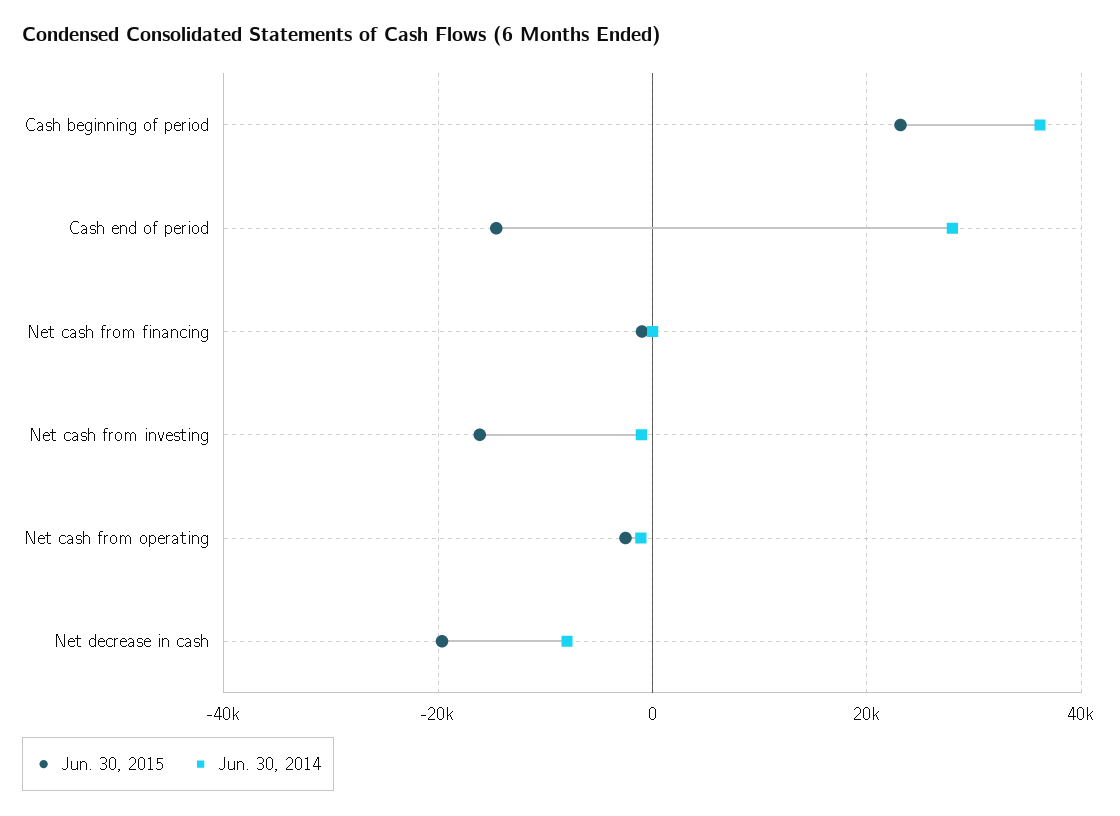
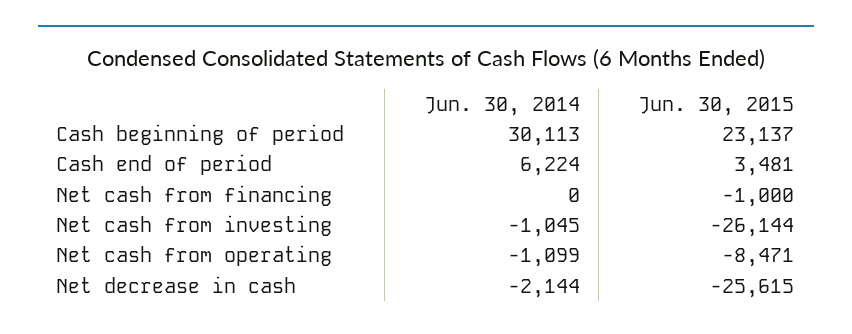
Jun. 30, 2014, Cash beginning of period: 36000 -> 30113
Jun. 30, 2015, Cash end of period: -14000 -> 3481
Jun. 30, 2014, Cash end of period: 28000 -> 6224
Jun. 30, 2015, Net cash from investing: -16000 -> -26144
Jun. 30, 2015, Net cash from operating: -2000 -> -8471
Jun. 30, 2015, Net decrease in cash: -20000 -> -25615
Jun. 30, 2014, Net decrease in cash: -8000 -> -2144

